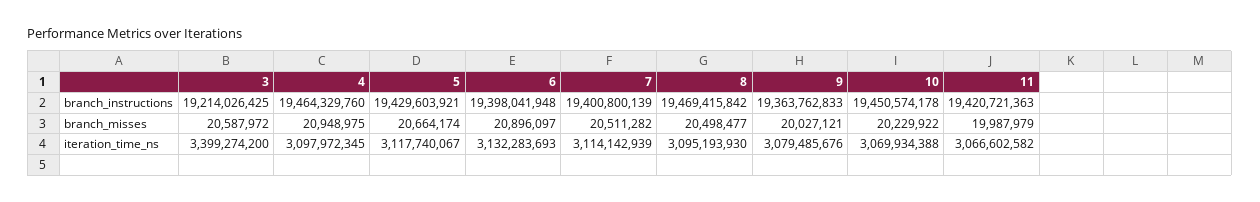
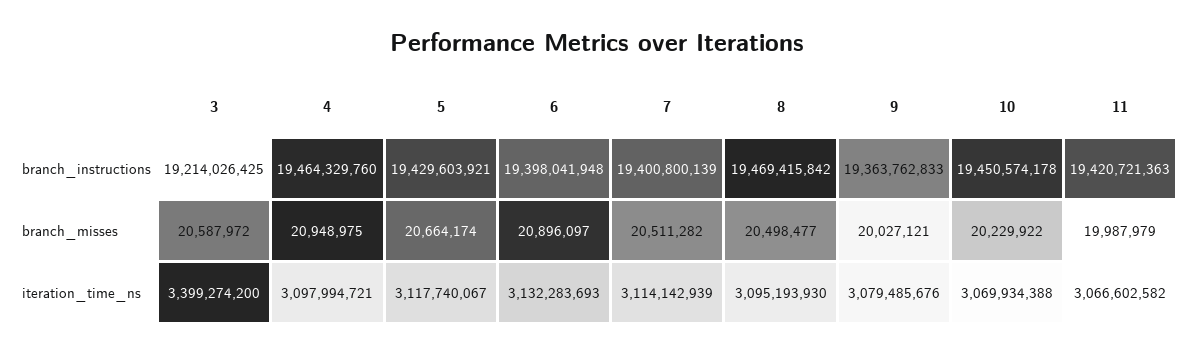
4, iteration_time_ns: 3097972345 -> 3097994721

